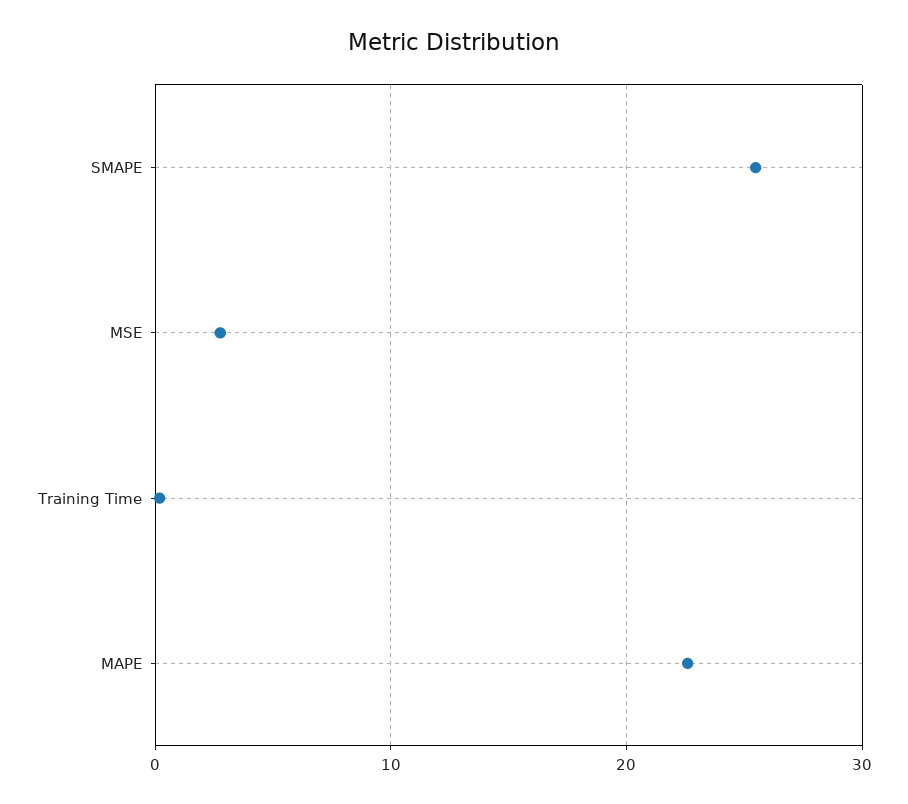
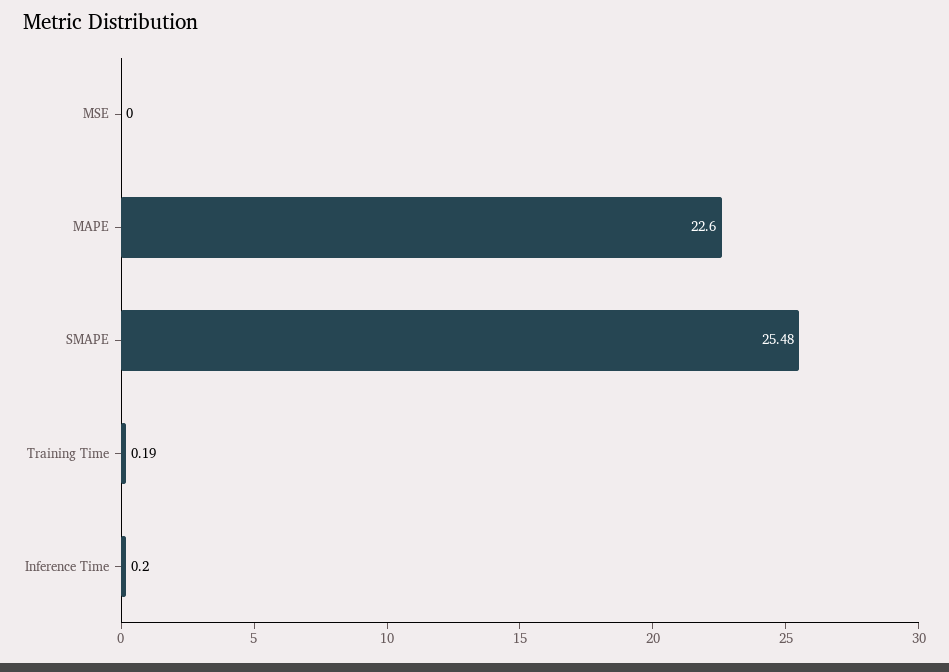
MSE: 3 -> 0
Inference Time: none -> 0.2

